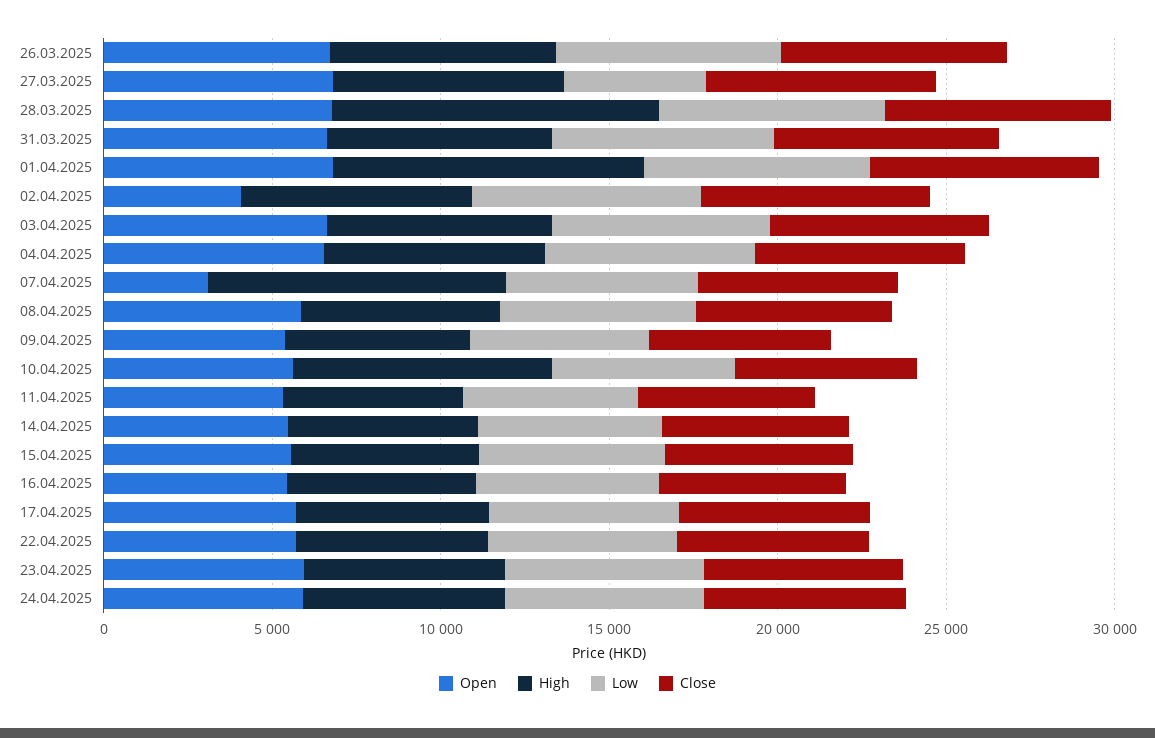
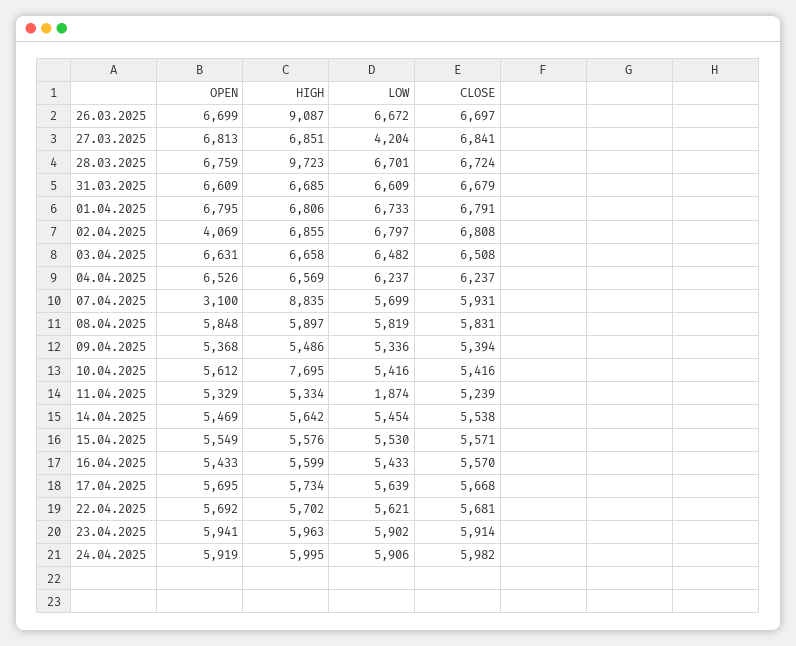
High, 26.03.2025: 7000 -> 9087
High, 01.04.2025: 9000 -> 6806
Low, 11.04.2025: 5000 -> 1874

